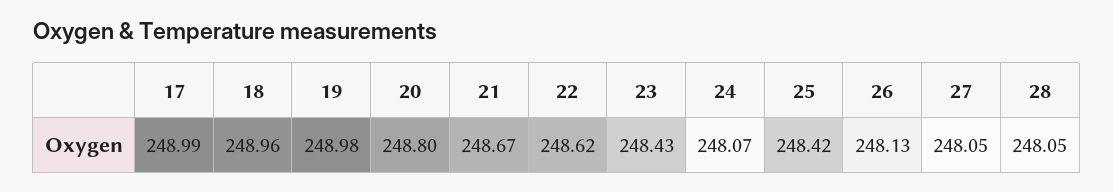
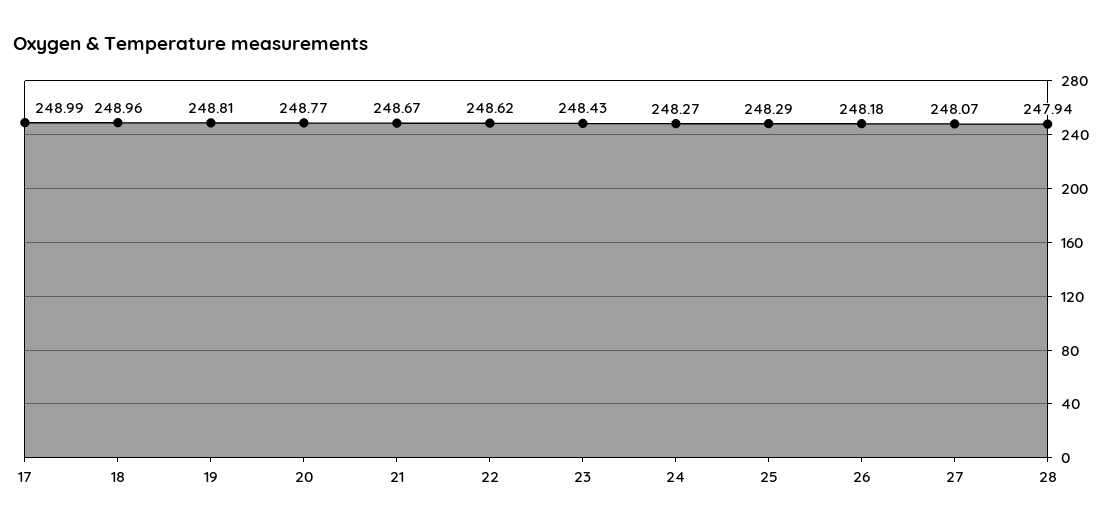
19: 248.98 -> 248.81
20: 248.8 -> 248.77
24: 248.07 -> 248.27
25: 248.42 -> 248.29
26: 248.13 -> 248.18
27: 248.05 -> 248.07
28: 248.05 -> 247.94

